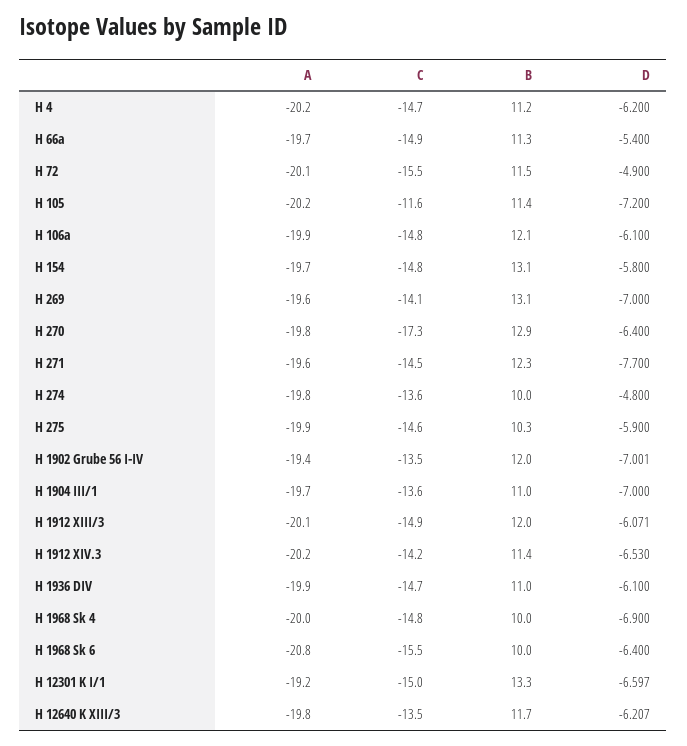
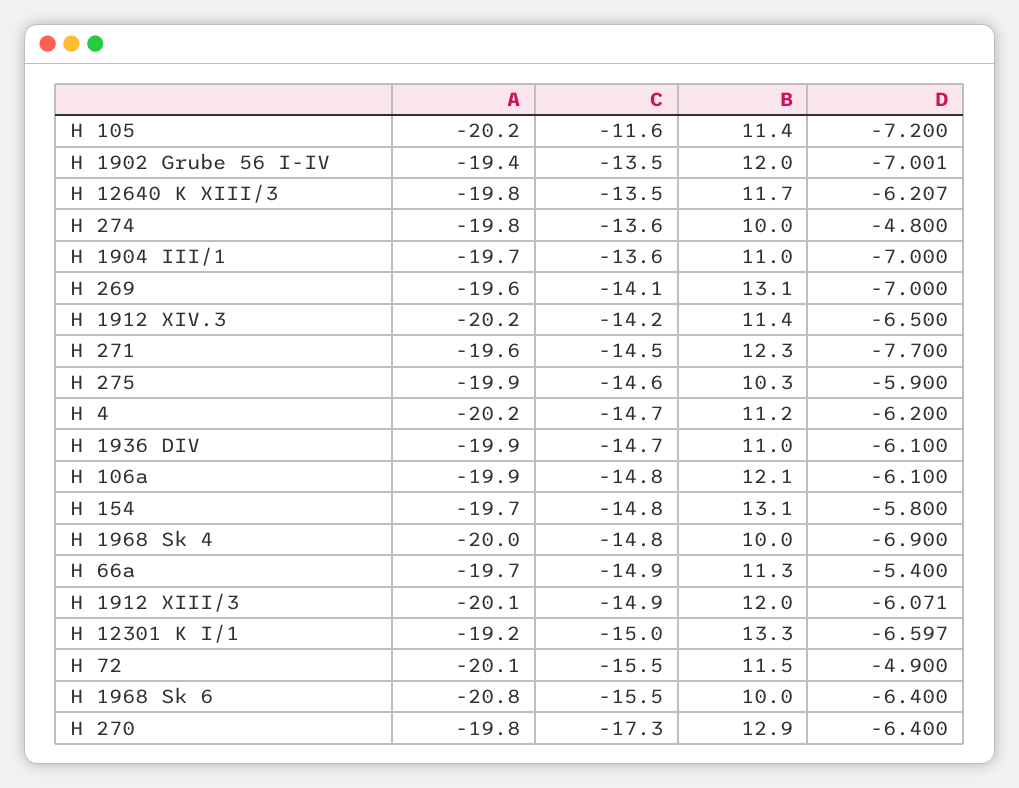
D, H 1912 XIV.3: -6.53 -> -6.5

